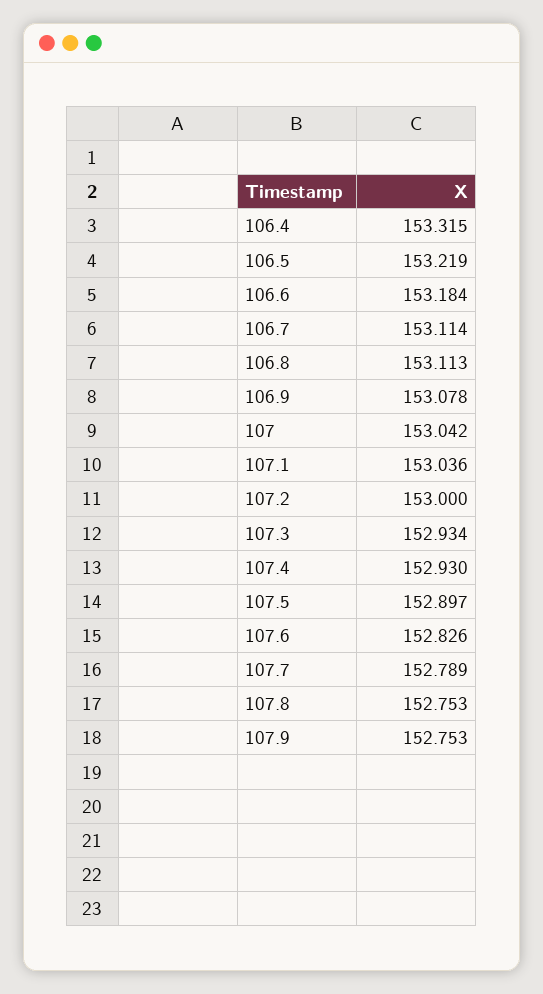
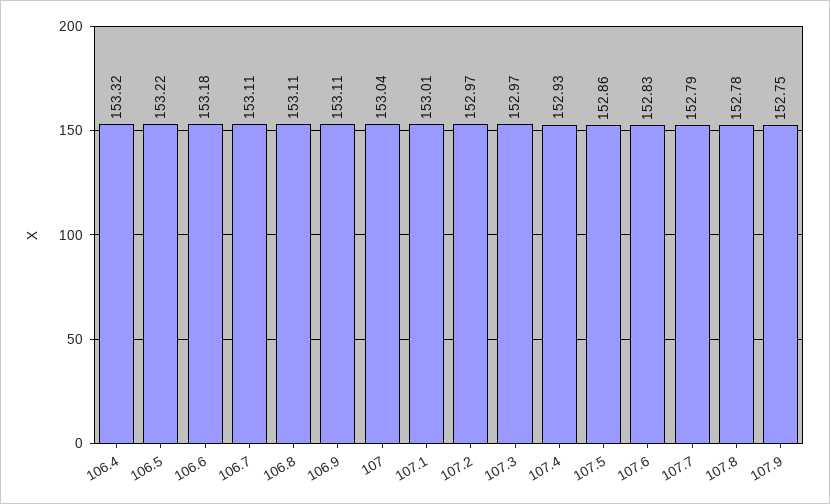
106.9: 153.078 -> 153.11
107.1: 153.036 -> 153.01
107.2: 153 -> 152.97
107.3: 152.934 -> 152.97
107.5: 152.897 -> 152.86
107.8: 152.753 -> 152.78

